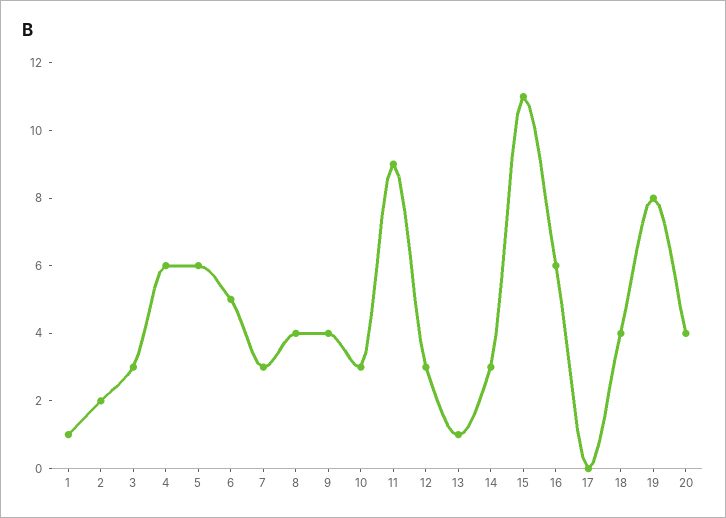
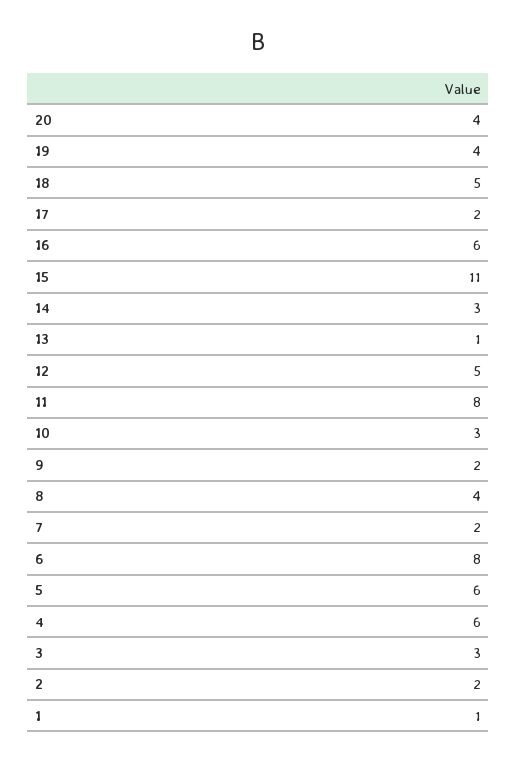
6: 5 -> 8
7: 3 -> 2
9: 4 -> 2
11: 9 -> 8
12: 3 -> 5
17: 0 -> 2
18: 4 -> 5
19: 8 -> 4

